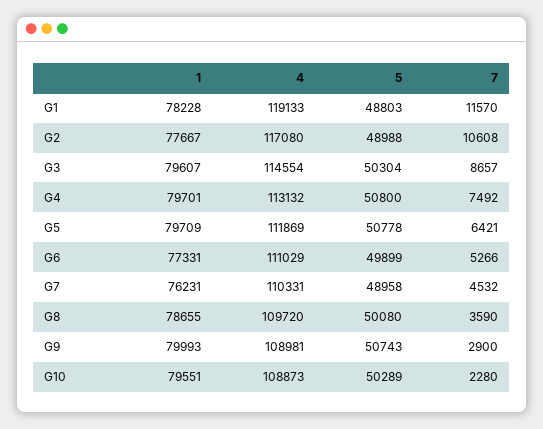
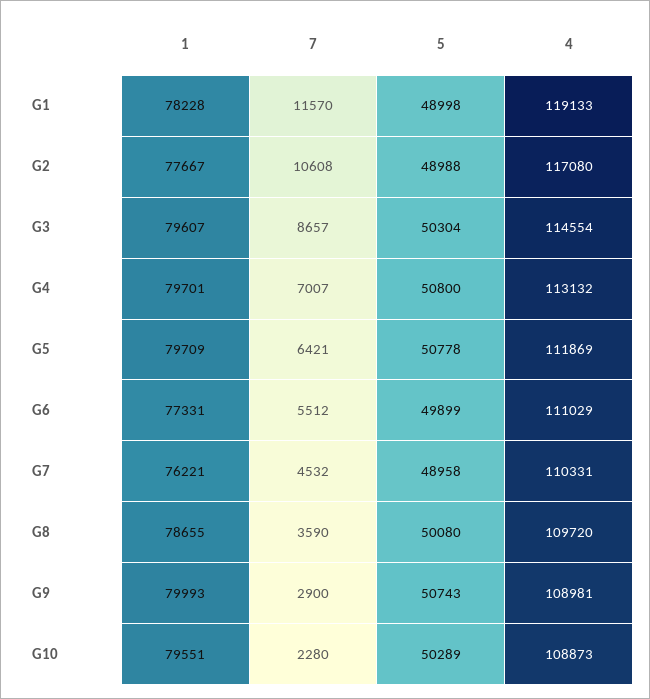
5, G1: 48803 -> 48998
7, G4: 7492 -> 7007
7, G6: 5266 -> 5512
1, G7: 76231 -> 76221

